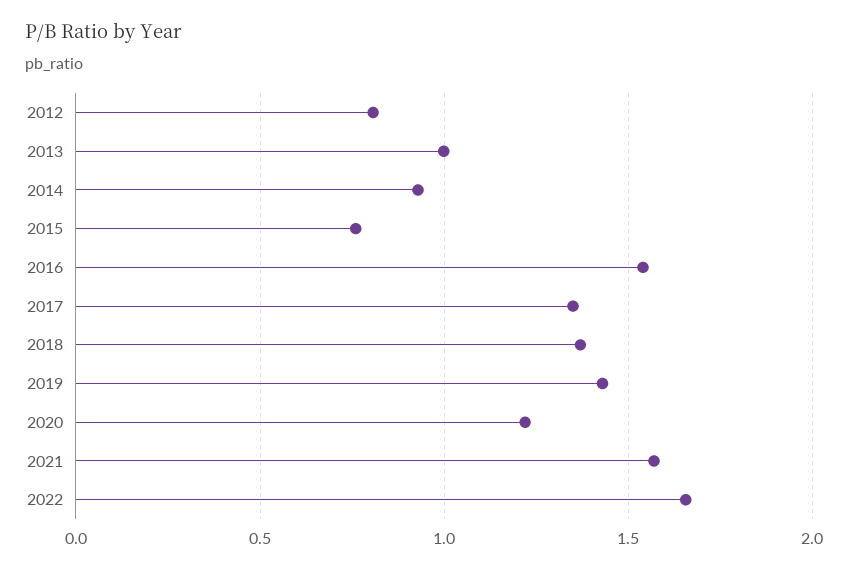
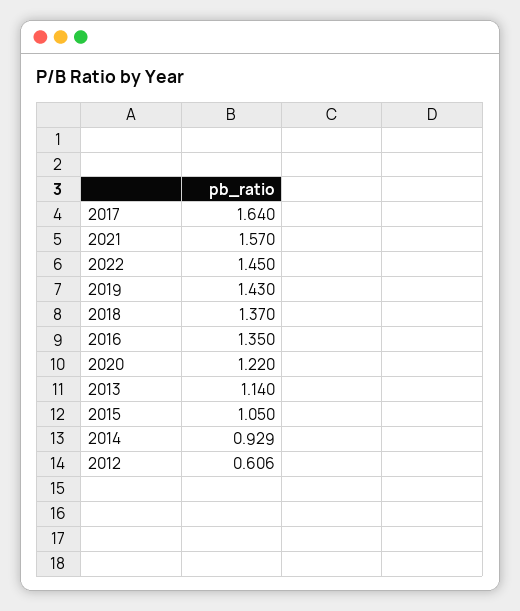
2012: 0.8 -> 0.606
2013: 1 -> 1.14
2015: 0.75 -> 1.05
2016: 1.55 -> 1.35
2017: 1.35 -> 1.64
2022: 1.65 -> 1.45

